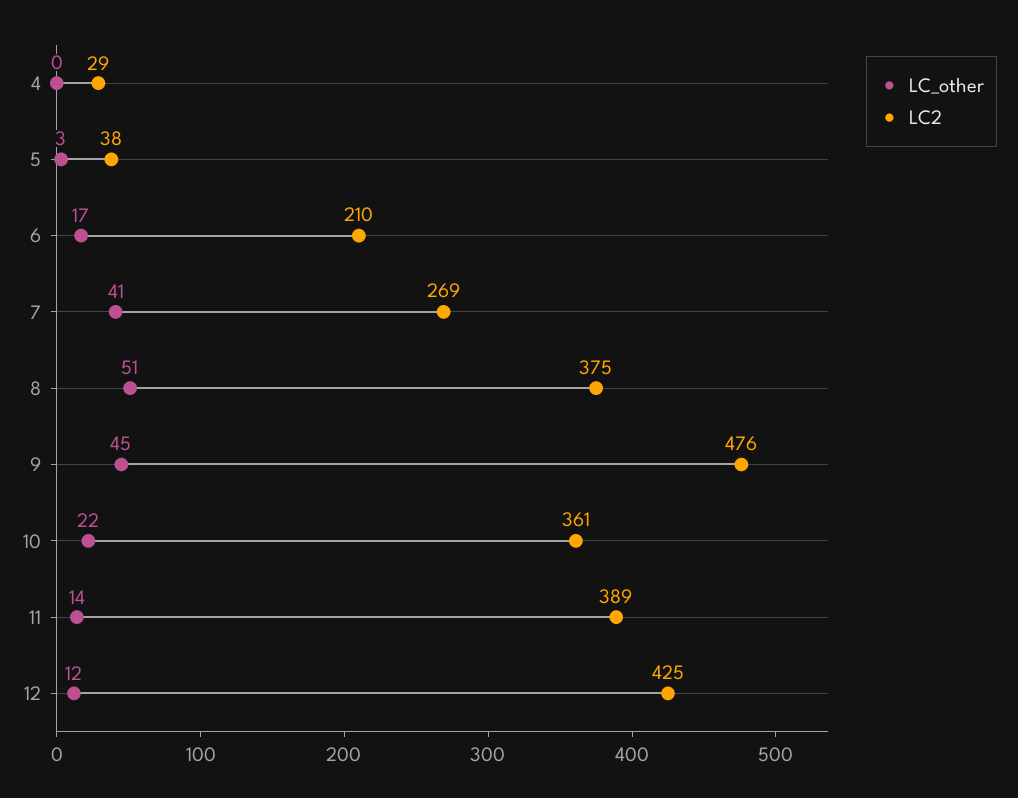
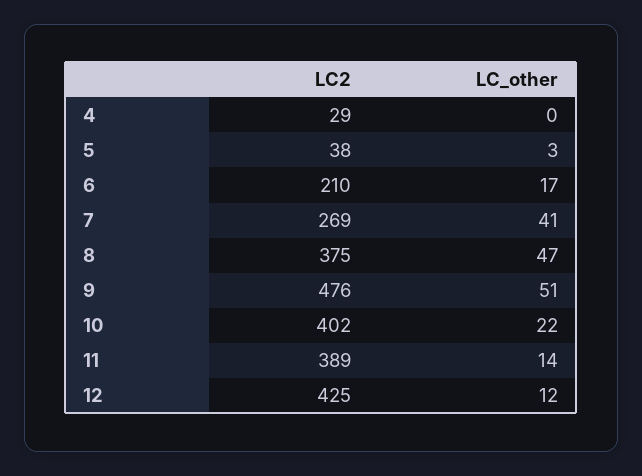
LC_other, 8: 51 -> 47
LC_other, 9: 45 -> 51
LC2, 10: 361 -> 402

